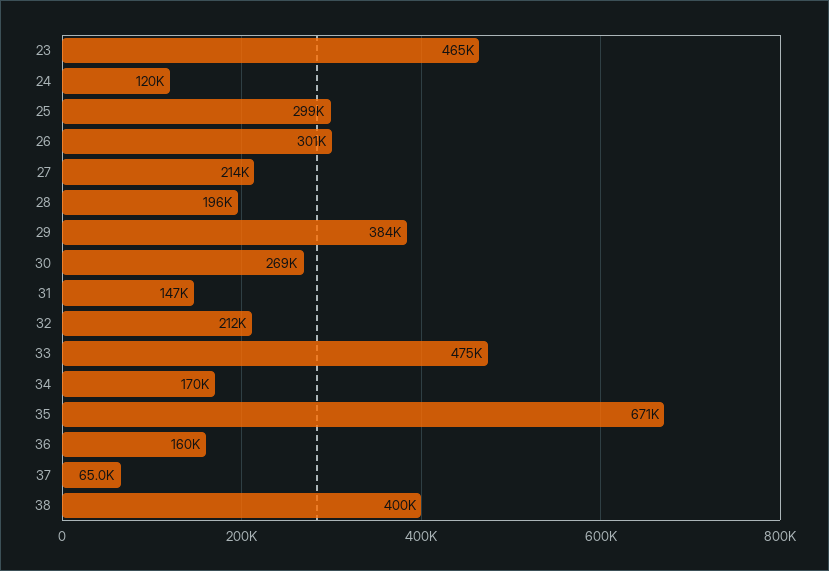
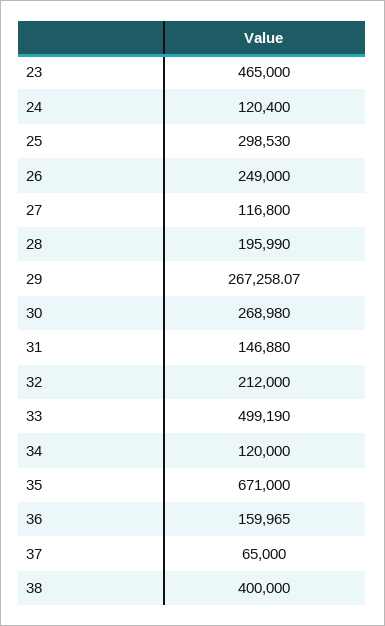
26: 301000 -> 249000
27: 214000 -> 116800
29: 384000 -> 267258.07
33: 475000 -> 499190
34: 170000 -> 120000

